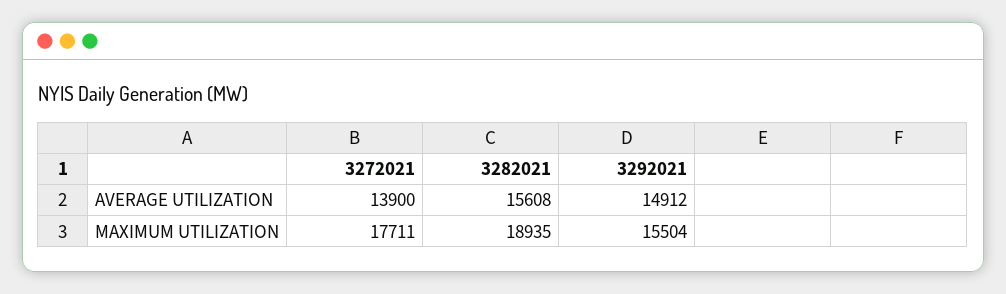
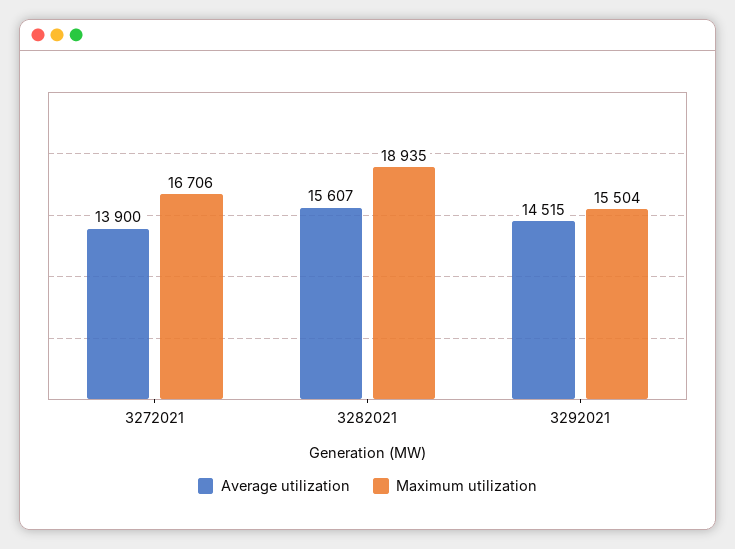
AVERAGE UTILIZATION, 3282021: 15608 -> 15607
AVERAGE UTILIZATION, 3292021: 14912 -> 14515
MAXIMUM UTILIZATION, 3272021: 17711 -> 16706

